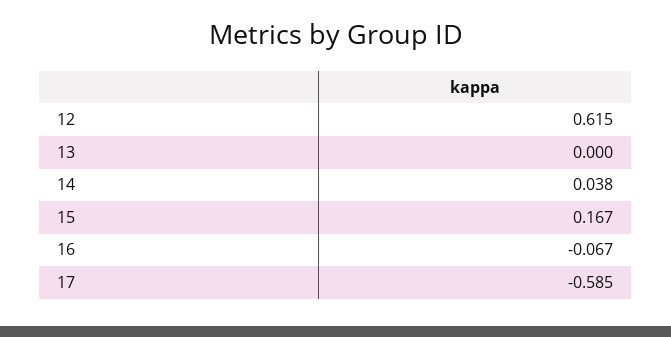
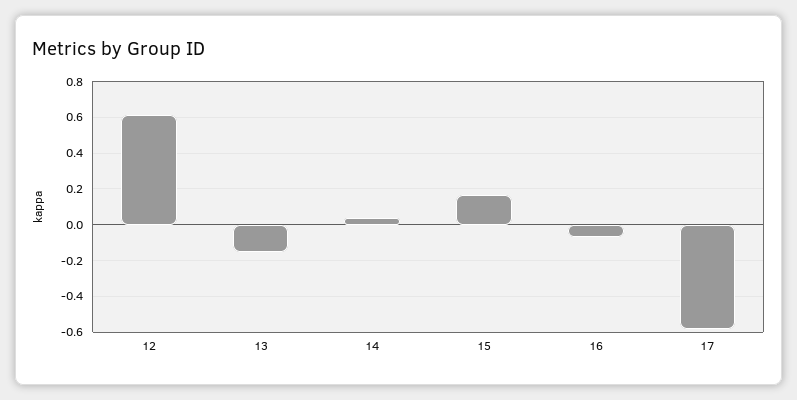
13: 0 -> -0.15

